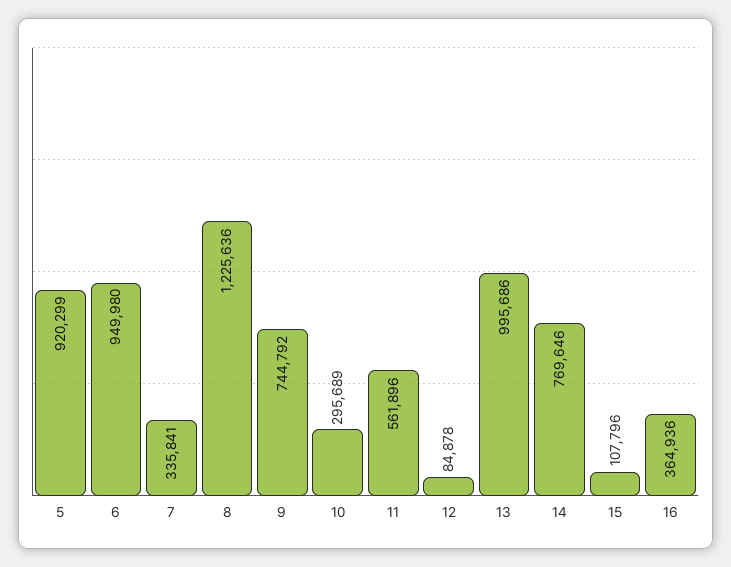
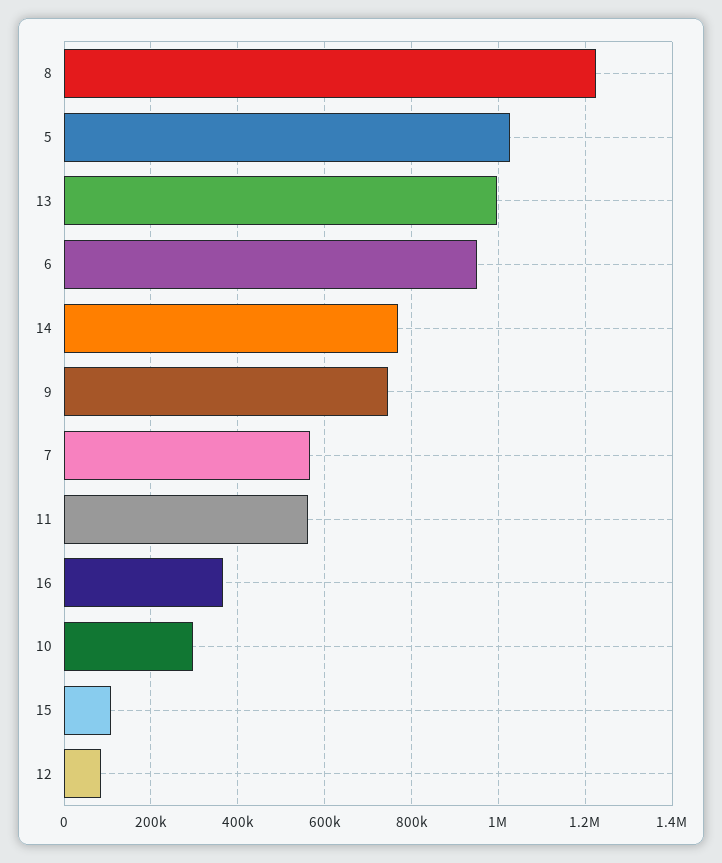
5: 920299 -> 1020000
7: 335841 -> 560000

